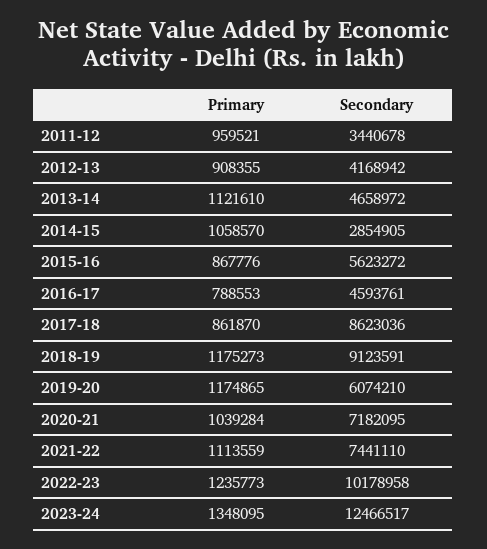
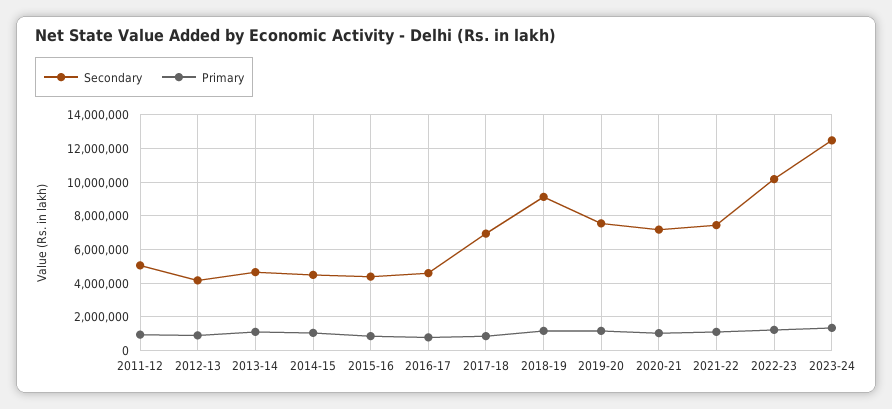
Secondary, 2011-12: 3440678 -> 5000000
Secondary, 2014-15: 2854905 -> 4500000
Secondary, 2015-16: 5623272 -> 4500000
Secondary, 2017-18: 8623036 -> 7000000
Secondary, 2019-20: 6074210 -> 7500000

